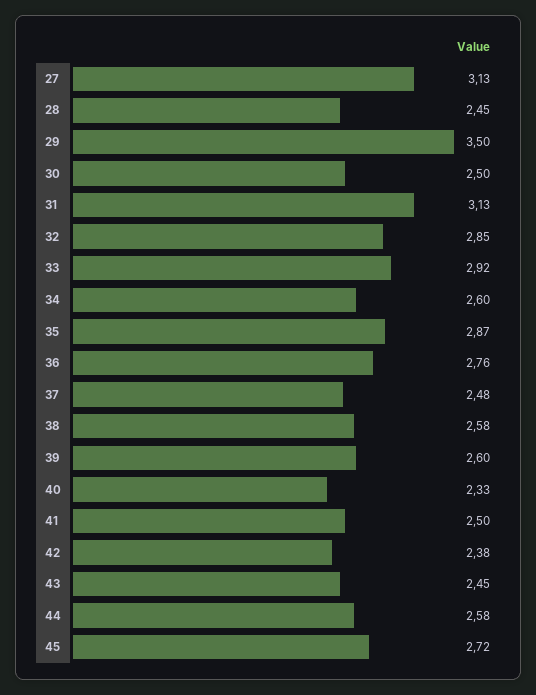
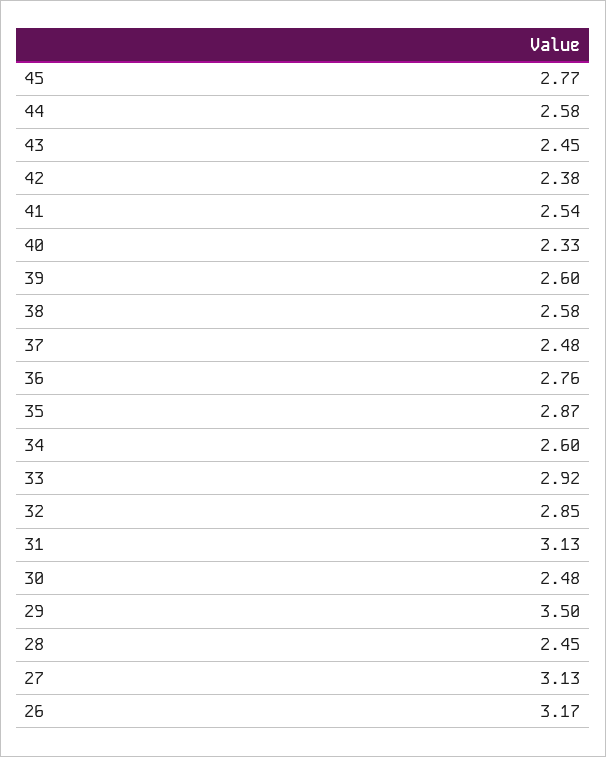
30: 2.5 -> 2.48
41: 2.5 -> 2.54
45: 2.72 -> 2.77
26: none -> 3.17

